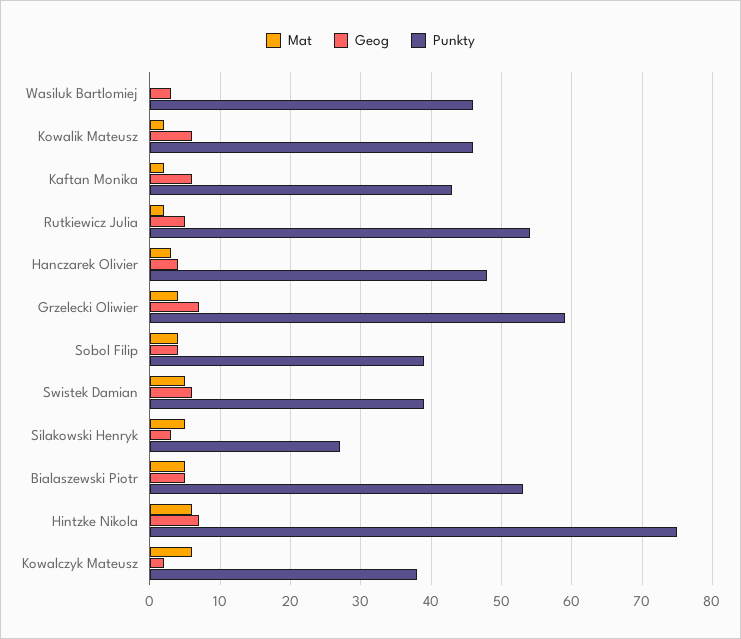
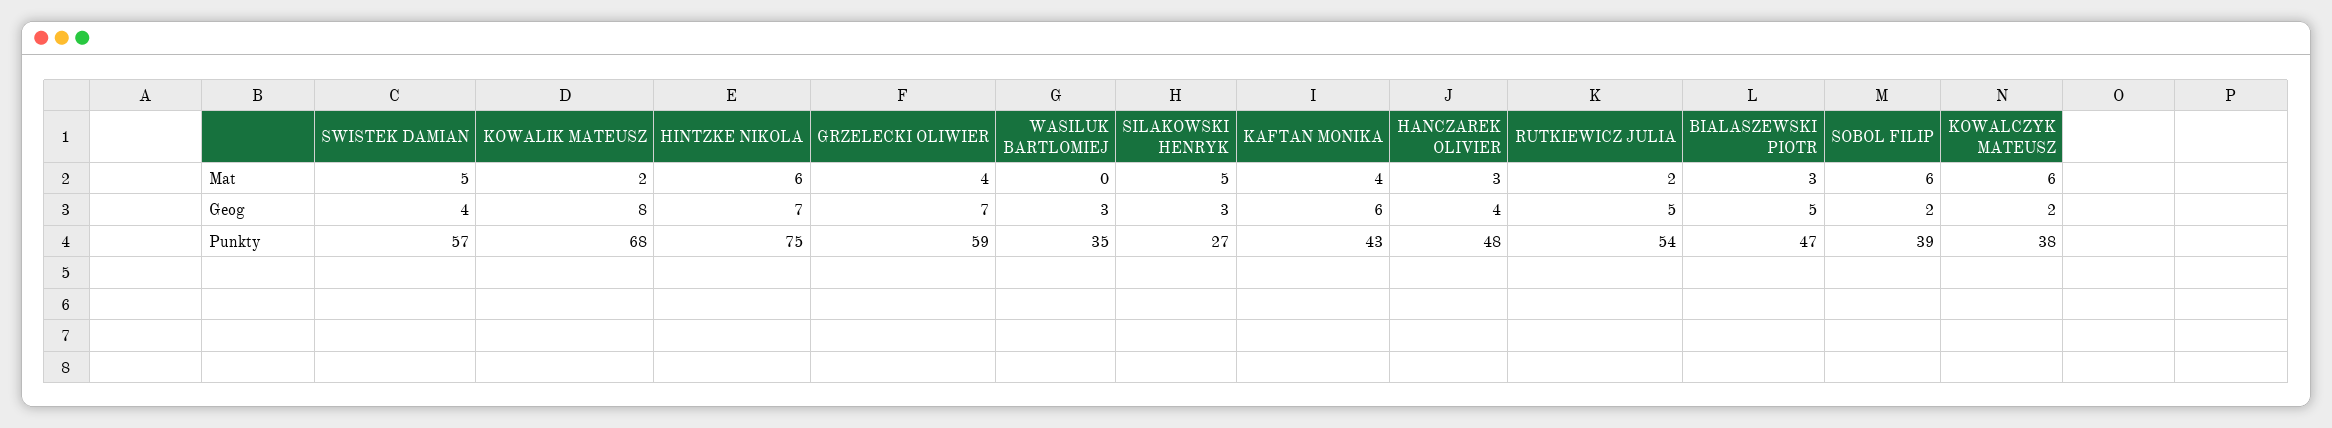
Punkty, Wasiluk Bartlomiej: 46 -> 35
Geog, Kowalik Mateusz: 6 -> 8
Punkty, Kowalik Mateusz: 46 -> 68
Mat, Kaftan Monika: 2 -> 4
Mat, Sobol Filip: 4 -> 6
Geog, Sobol Filip: 4 -> 2
Geog, Swistek Damian: 6 -> 4
Punkty, Swistek Damian: 39 -> 57
Mat, Bialaszewski Piotr: 5 -> 3
Punkty, Bialaszewski Piotr: 53 -> 47

